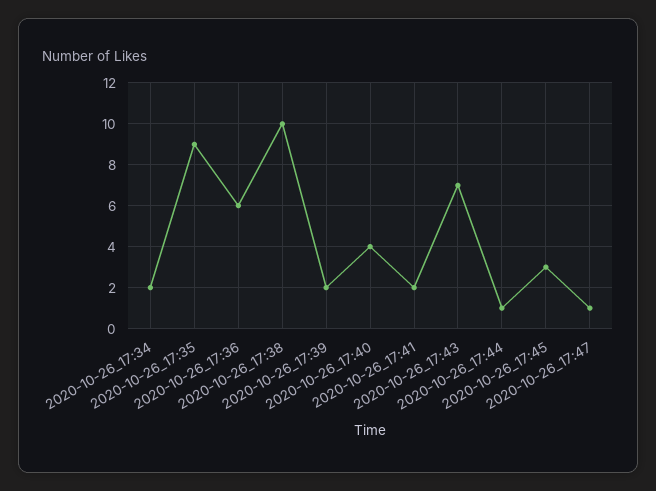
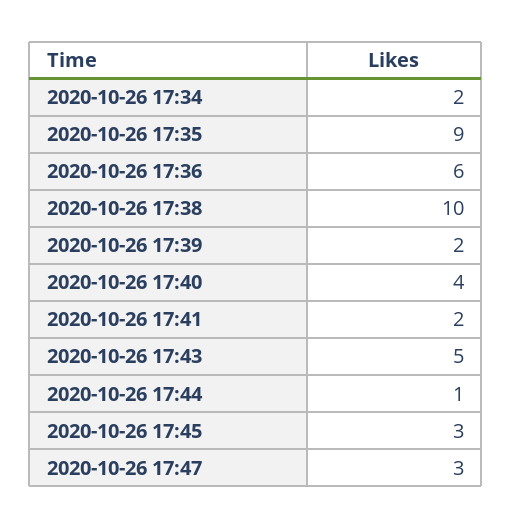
2020-10-26_17:43: 7 -> 5
2020-10-26_17:47: 1 -> 3

